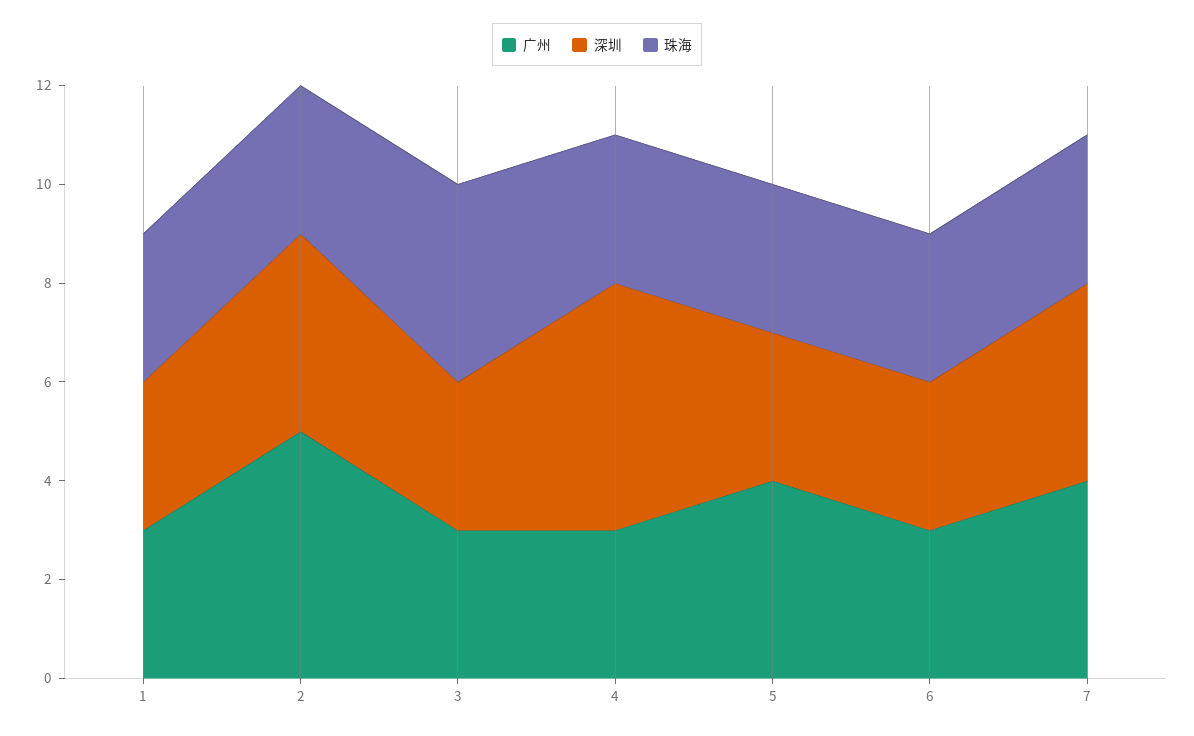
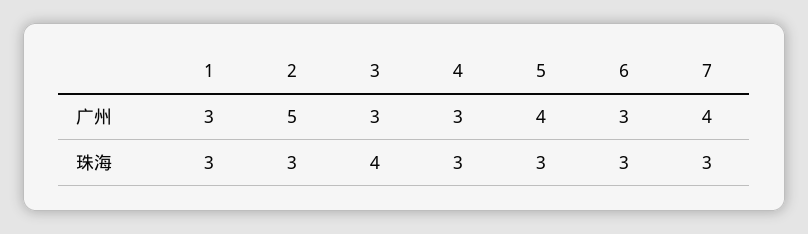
深圳, 1: 3 -> none
深圳, 2: 4 -> none
深圳, 3: 3 -> none
深圳, 4: 5 -> none
深圳, 5: 3 -> none
深圳, 6: 3 -> none
深圳, 7: 4 -> none

